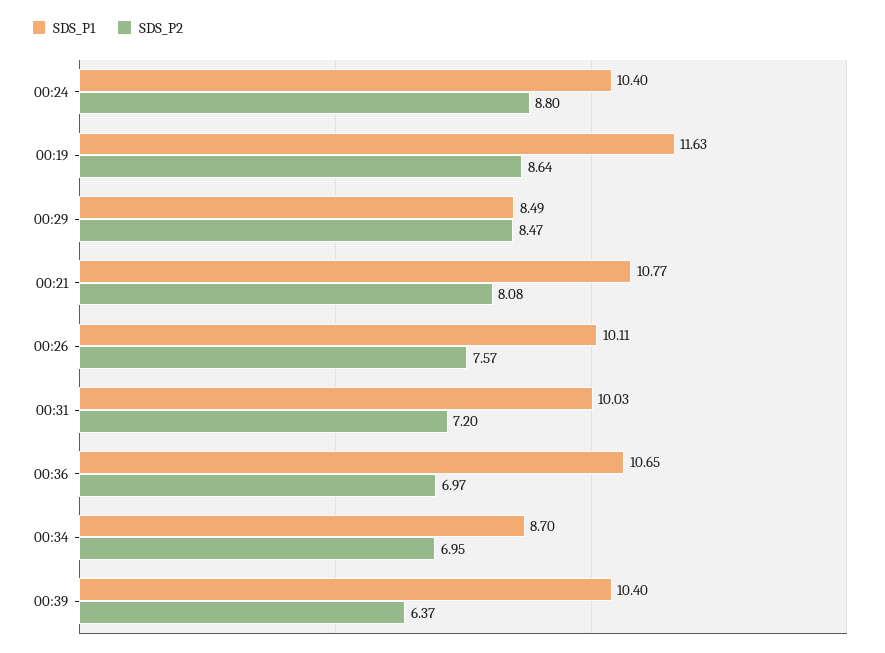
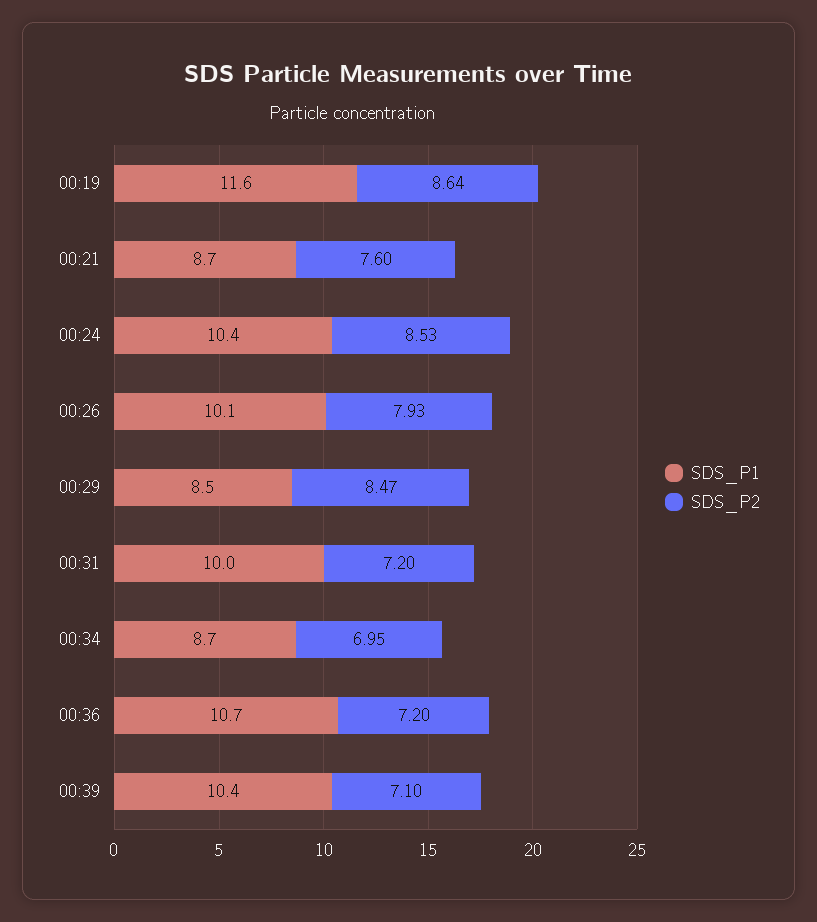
SDS_P2, 00:24: 8.8 -> 8.53
SDS_P1, 00:21: 10.77 -> 8.7
SDS_P2, 00:21: 8.08 -> 7.6
SDS_P2, 00:26: 7.57 -> 7.93
SDS_P2, 00:36: 6.97 -> 7.2
SDS_P2, 00:39: 6.37 -> 7.1

